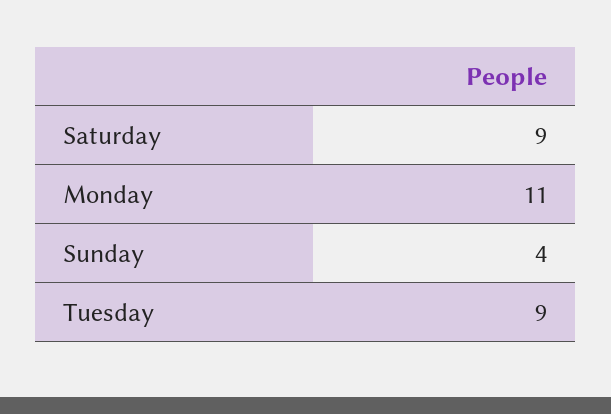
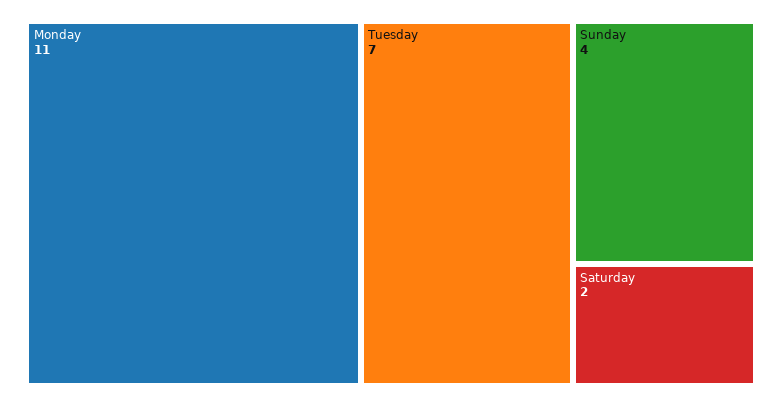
Saturday: 9 -> 2
Tuesday: 9 -> 7

